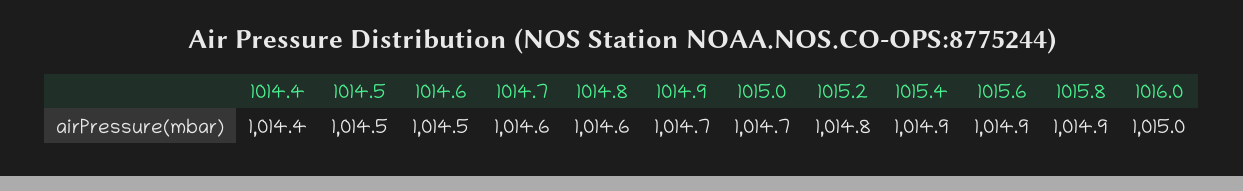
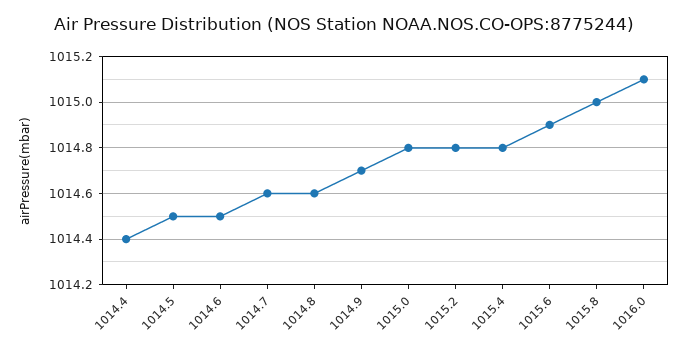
1015.0: 1014.7 -> 1014.8
1015.4: 1014.9 -> 1014.8
1015.8: 1014.9 -> 1015
1016.0: 1015 -> 1015.1

